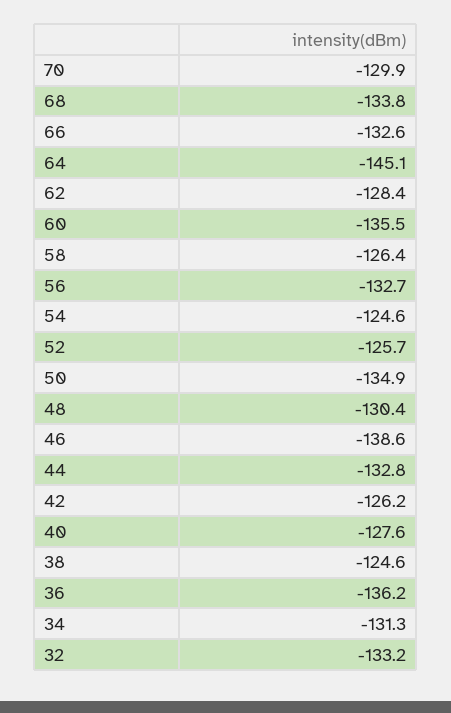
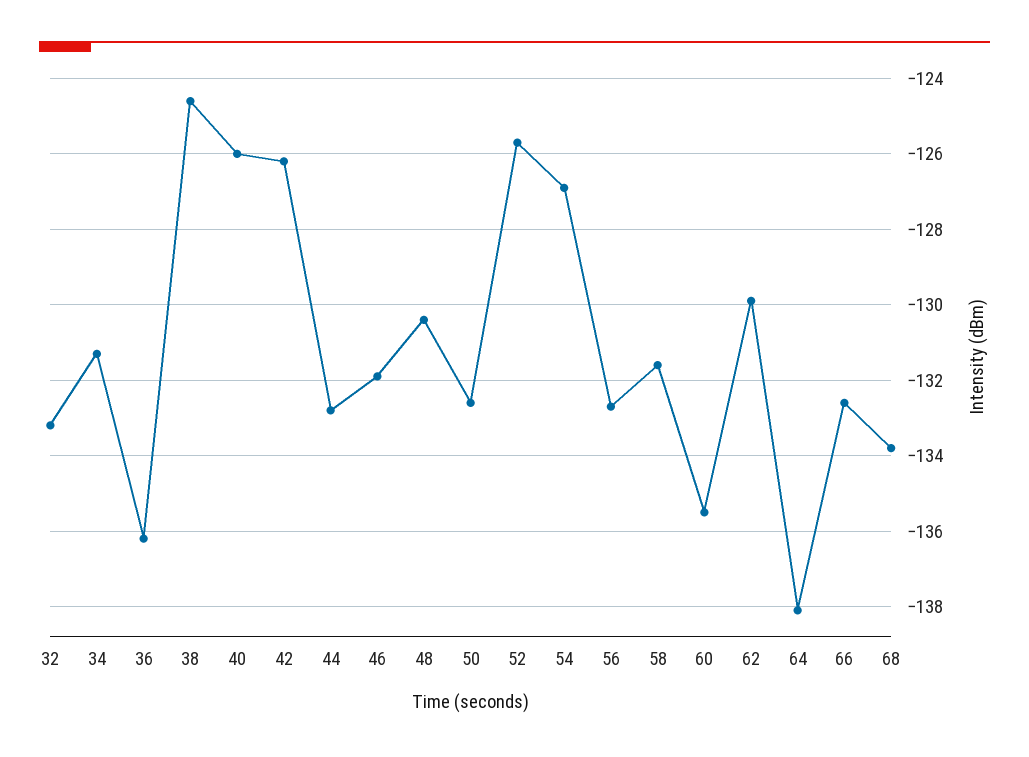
70: -129.9 -> none
64: -145.1 -> -138
62: -128.4 -> -130
58: -126.4 -> -131.5
54: -124.6 -> -127
50: -134.9 -> -132.5
46: -138.6 -> -132
40: -127.6 -> -126

